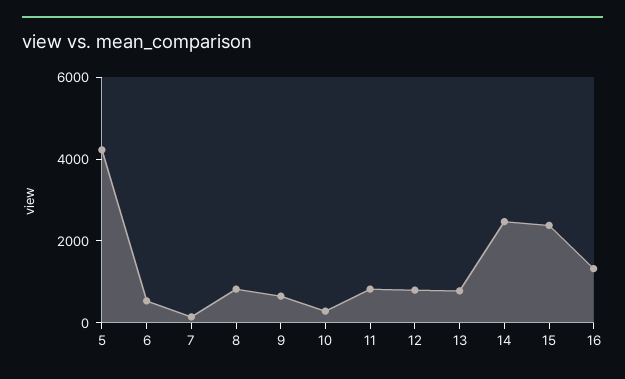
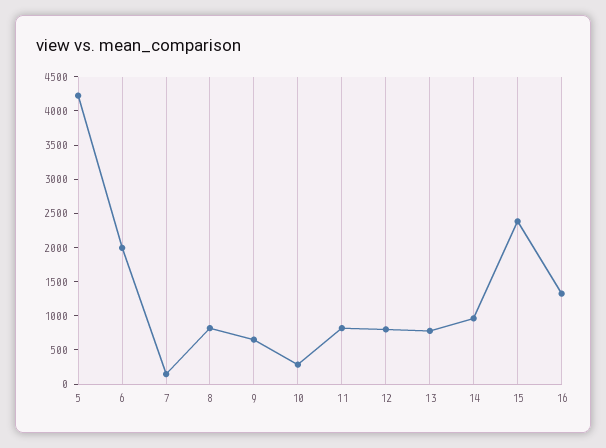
6: 500 -> 2000
14: 2500 -> 1000

